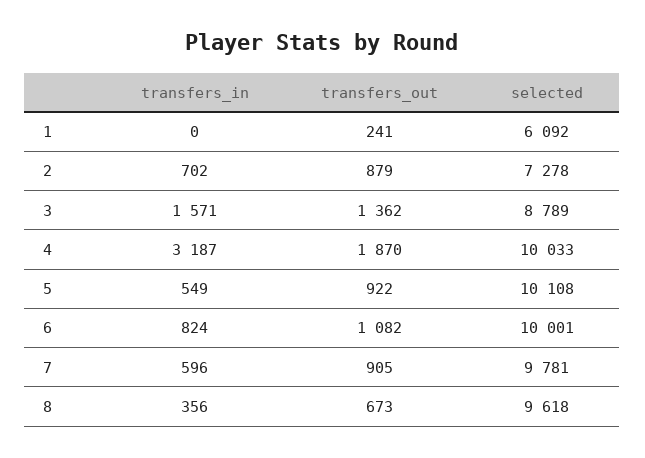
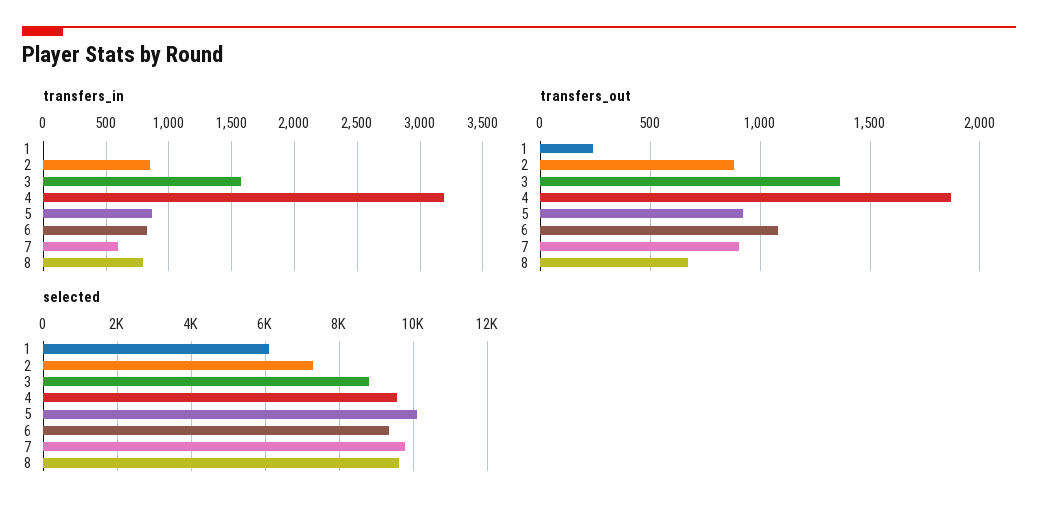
transfers_in, 2: 702 -> 850
selected, 4: 10033 -> 9600
transfers_in, 5: 549 -> 850
selected, 6: 10001 -> 9400
transfers_in, 8: 356 -> 800

